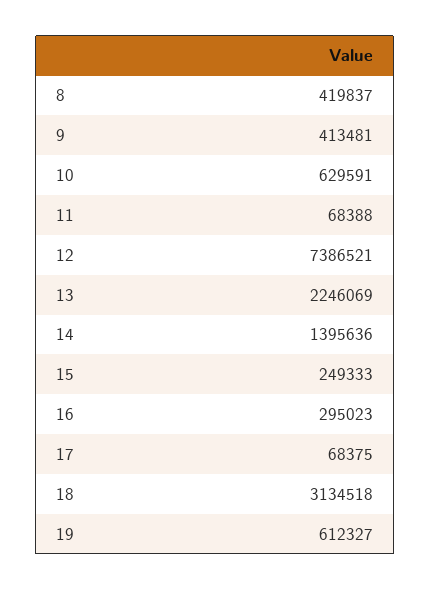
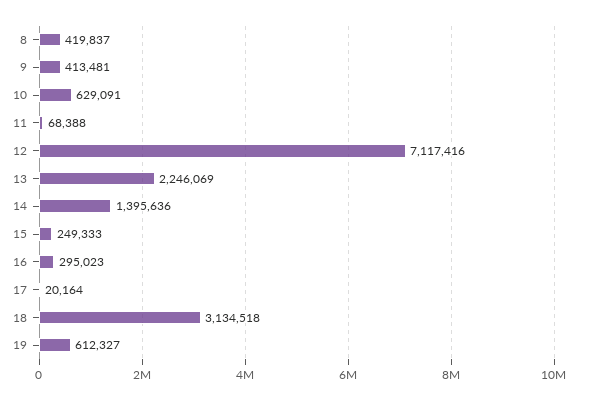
10: 629591 -> 629091
12: 7386521 -> 7117416
17: 68375 -> 20164

